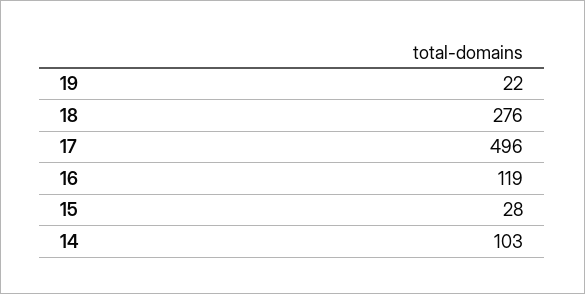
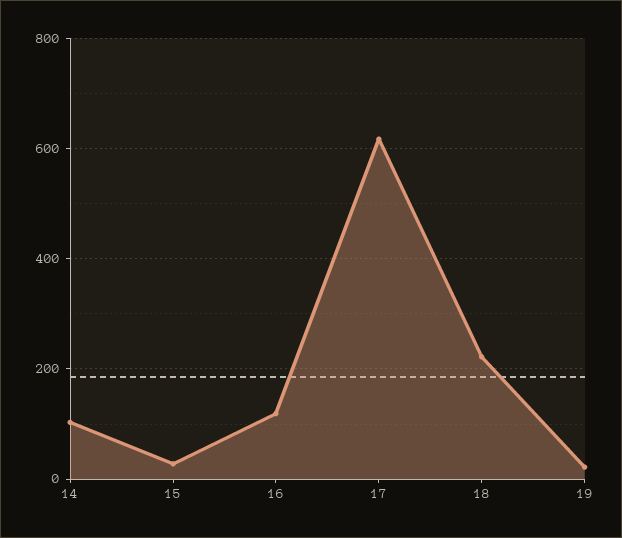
18: 276 -> 220
17: 496 -> 620

